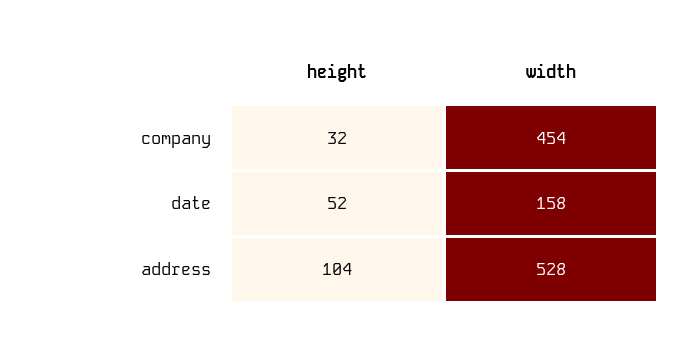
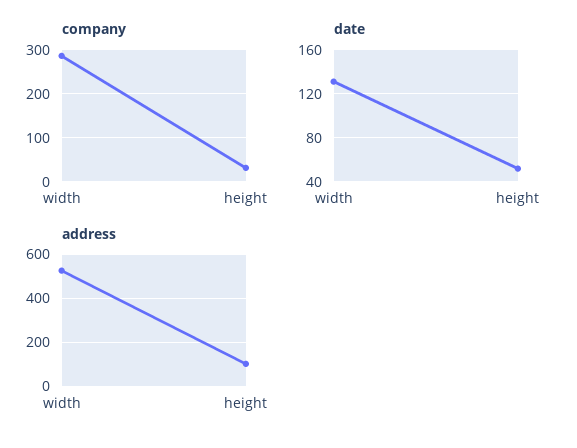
company, width: 454 -> 280
date, width: 158 -> 130

